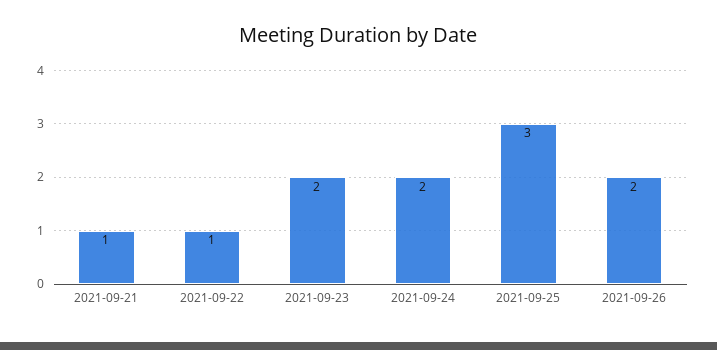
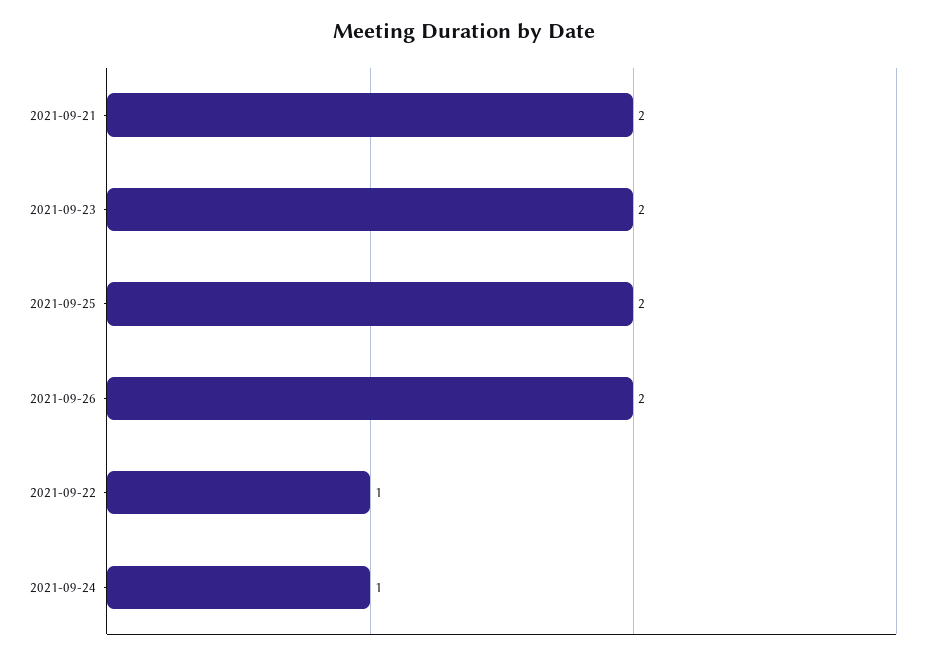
2021-09-21: 1 -> 2
2021-09-24: 2 -> 1
2021-09-25: 3 -> 2

